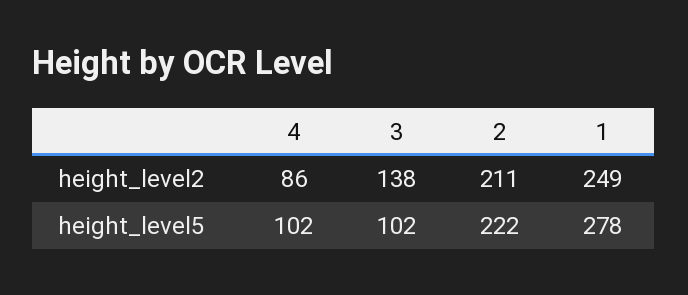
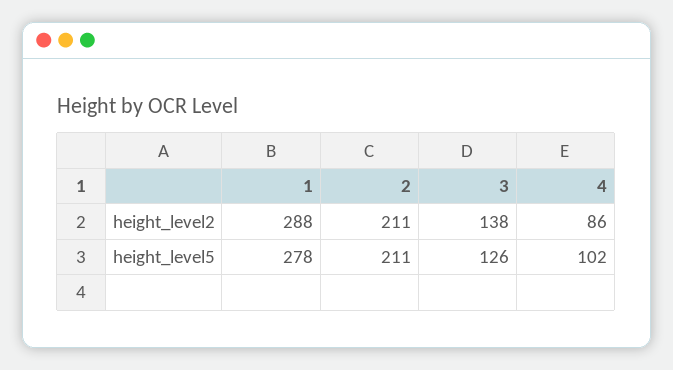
1, height_level2: 249 -> 288
3, height_level5: 102 -> 126
2, height_level5: 222 -> 211

